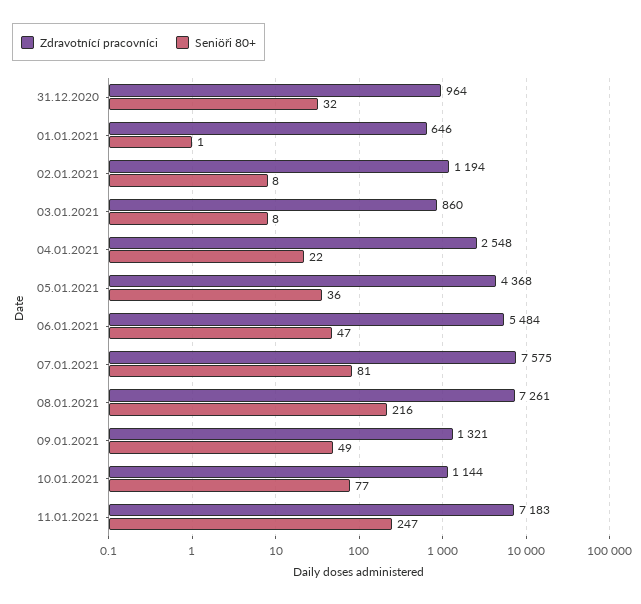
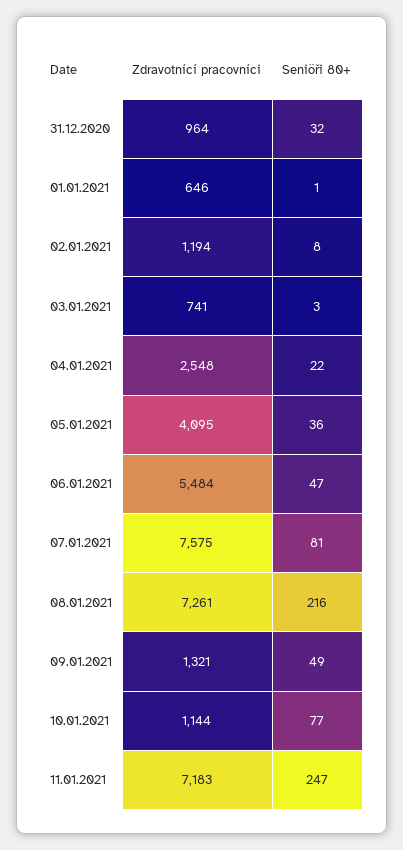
Zdravotnící pracovníci, 03.01.2021: 860 -> 741
Seniöři 80+, 03.01.2021: 8 -> 3
Zdravotnící pracovníci, 05.01.2021: 4368 -> 4095

